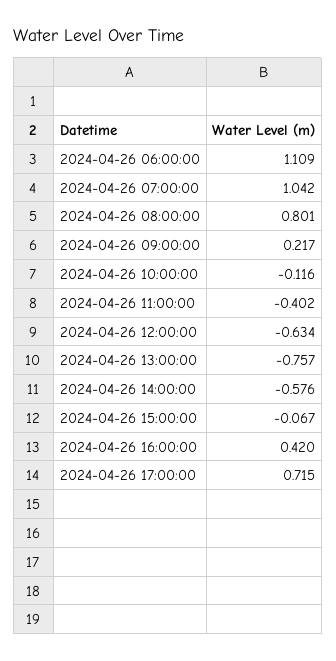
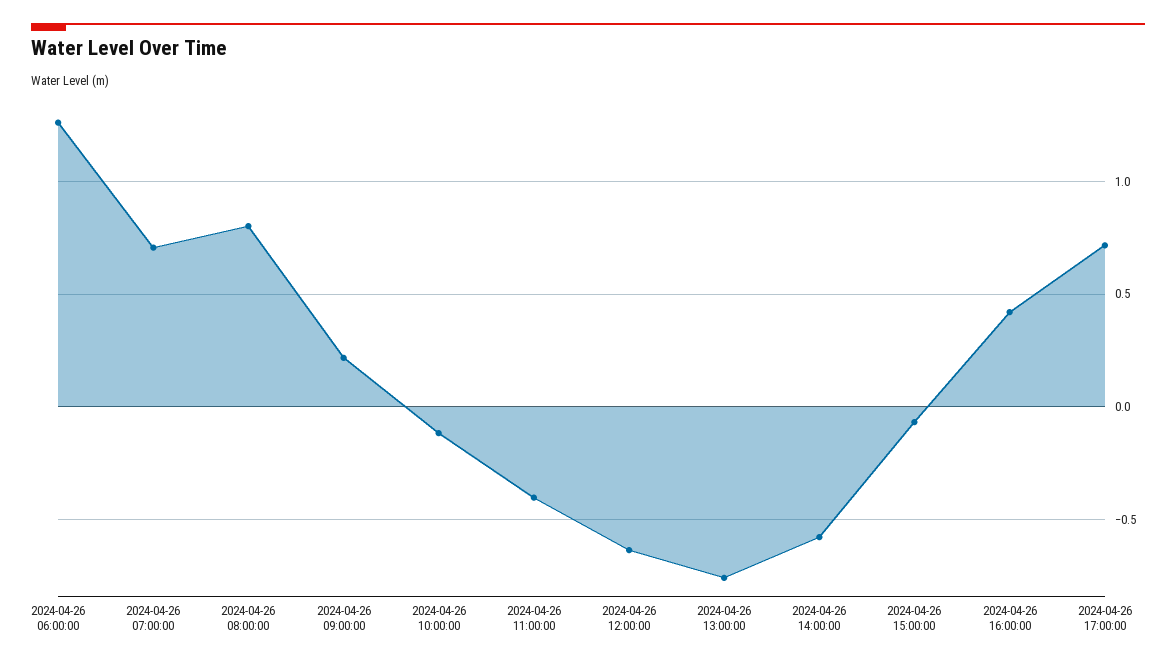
2024-04-26 06:00:00: 1.109 -> 1.25
2024-04-26 07:00:00: 1.042 -> 0.7

